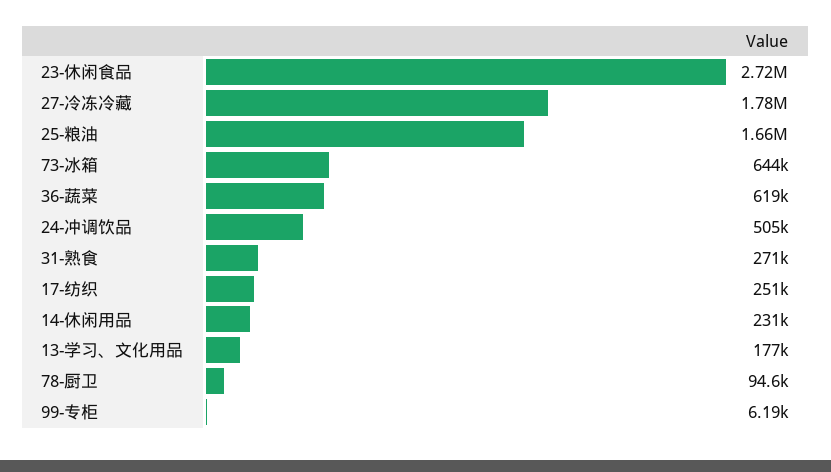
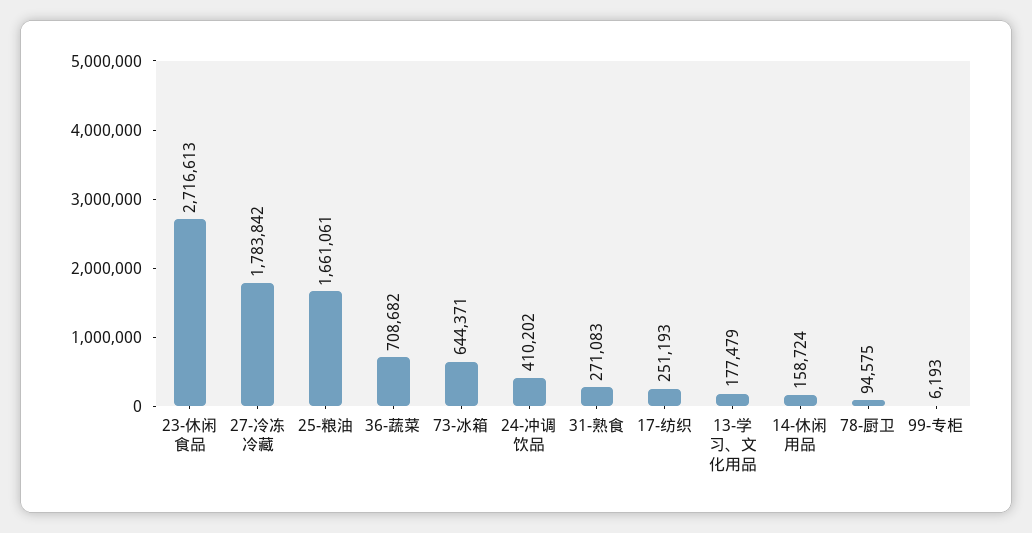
36-蔬菜: 619000 -> 708682
24-冲调饮品: 505000 -> 410202
14-休闲用品: 231000 -> 158724

